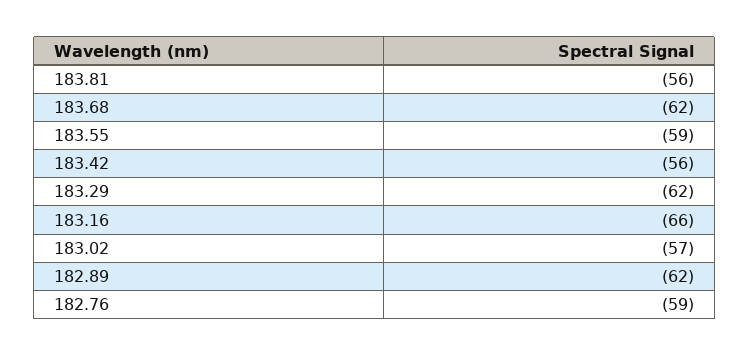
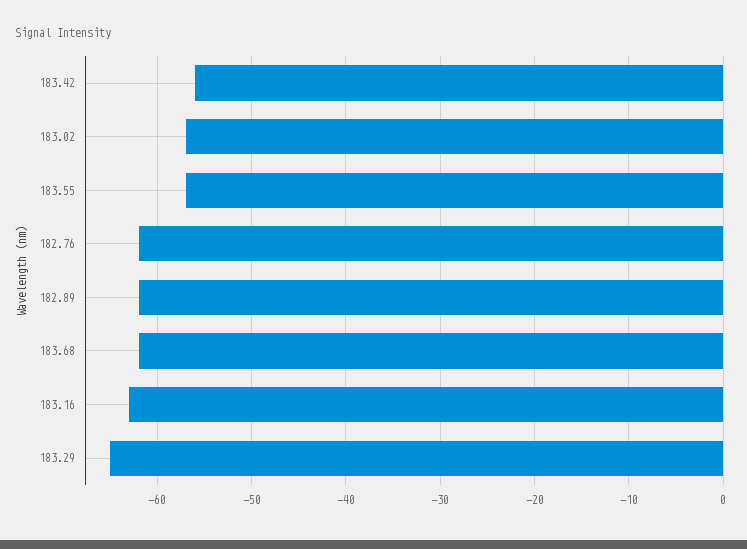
183.81: -56 -> none
183.55: -59 -> -57
183.29: -62 -> -65
183.16: -66 -> -63
182.76: -59 -> -62

